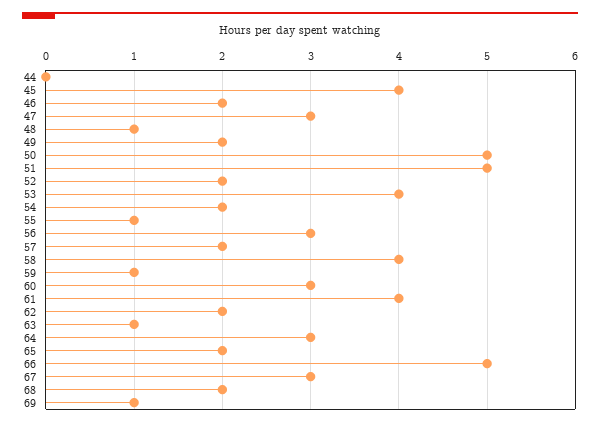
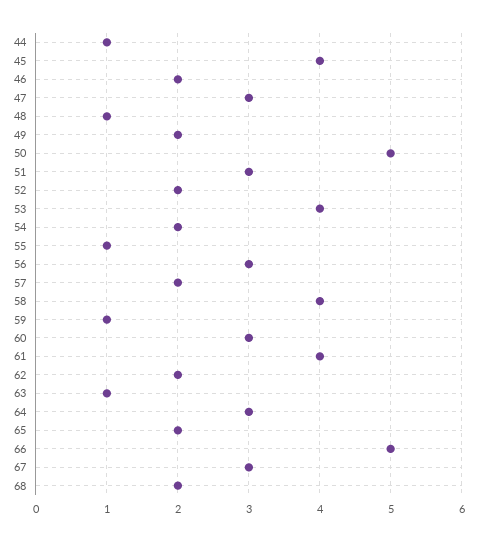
44: 0 -> 1
51: 5 -> 3
69: 1 -> none

